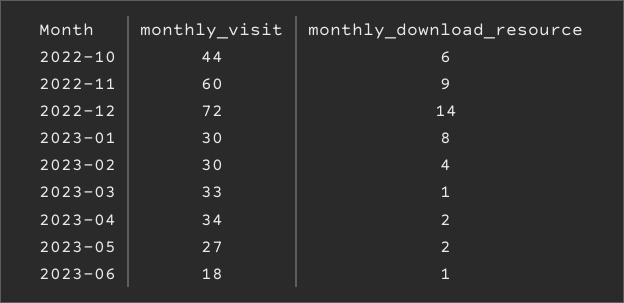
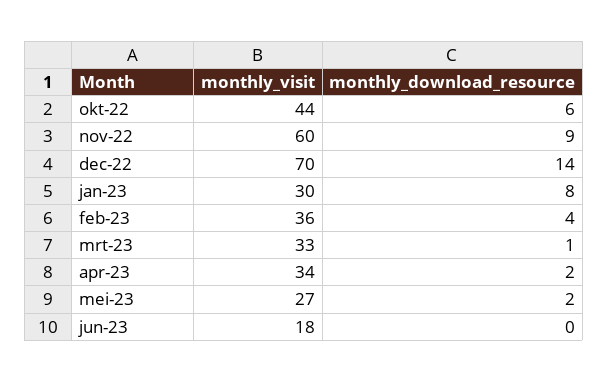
monthly_visit, 2022-12: 72 -> 70
monthly_visit, 2023-02: 30 -> 36
monthly_download_resource, 2023-06: 1 -> 0

